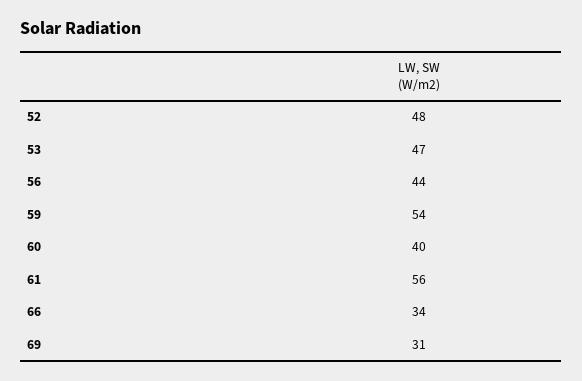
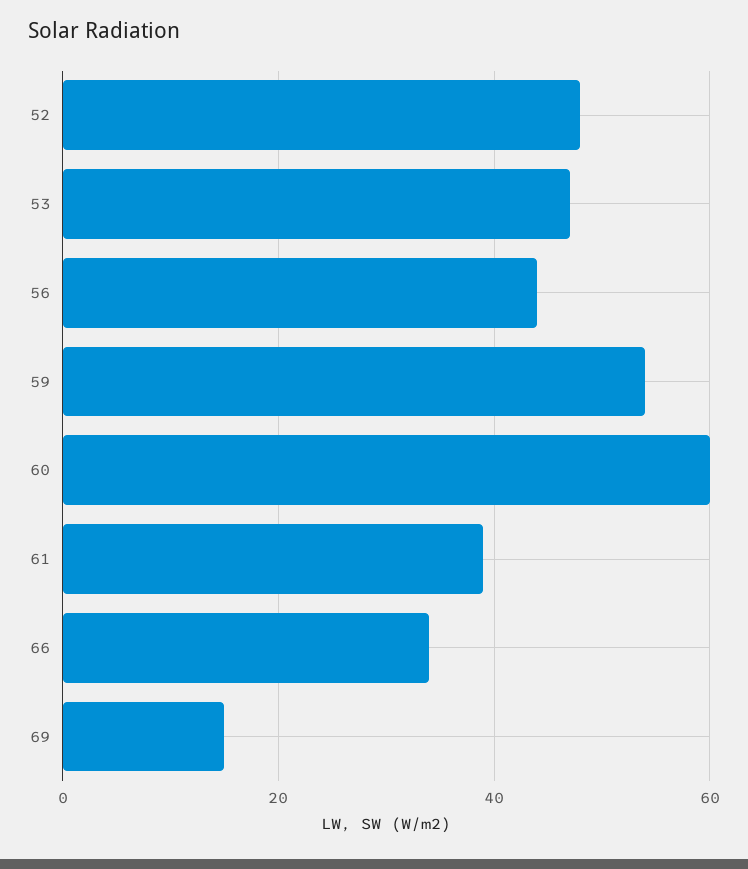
60: 40 -> 60
61: 56 -> 40
69: 31 -> 15

